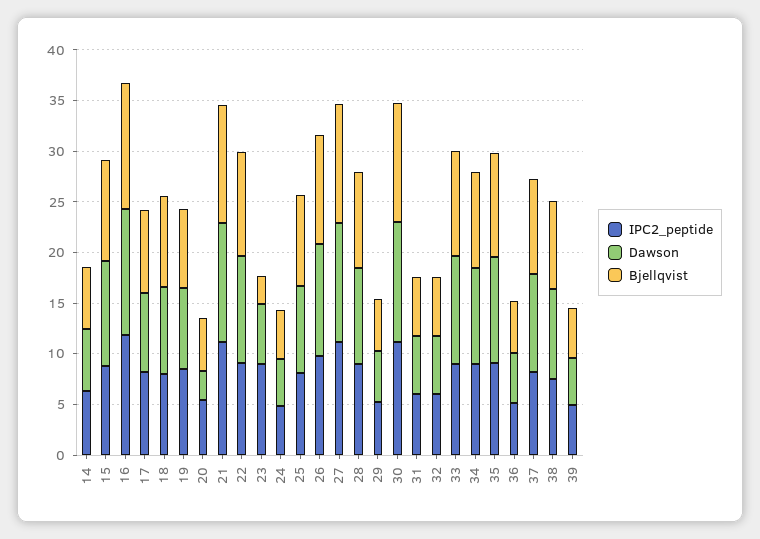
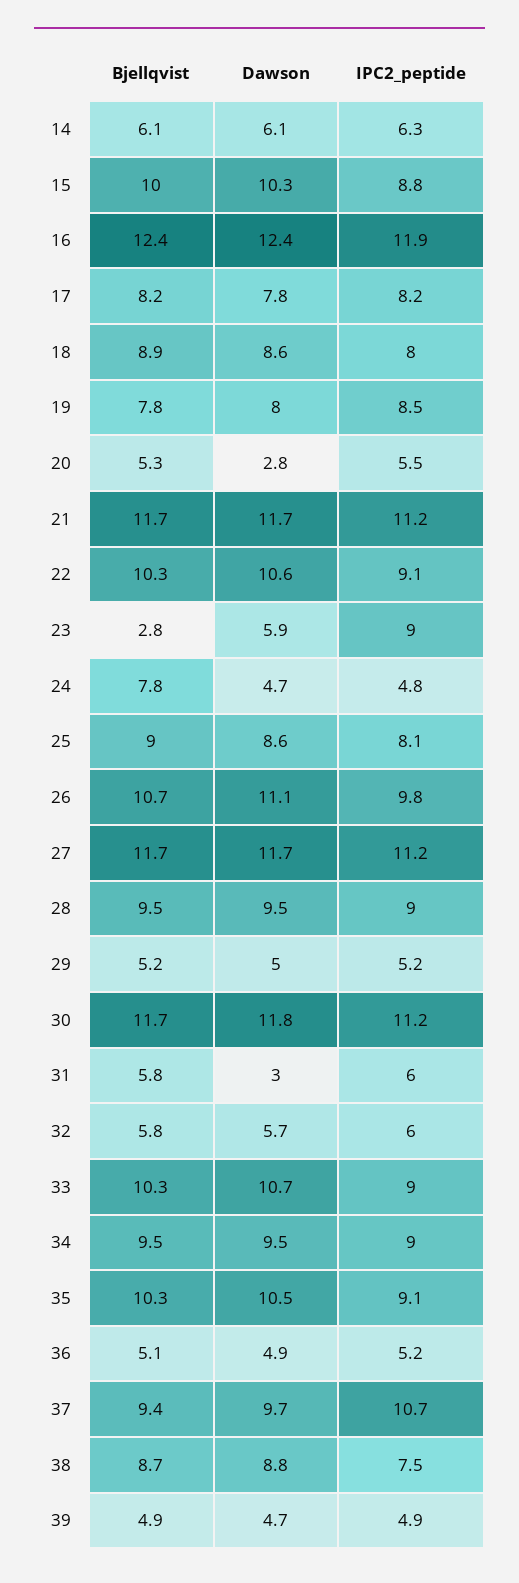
Bjellqvist, 24: 5 -> 7.8
Dawson, 31: 6 -> 3
IPC2_peptide, 37: 8 -> 10.7

